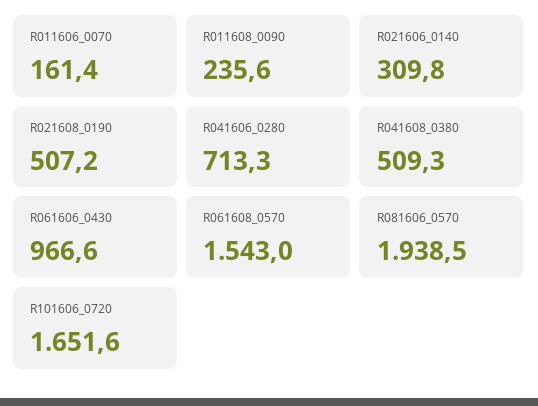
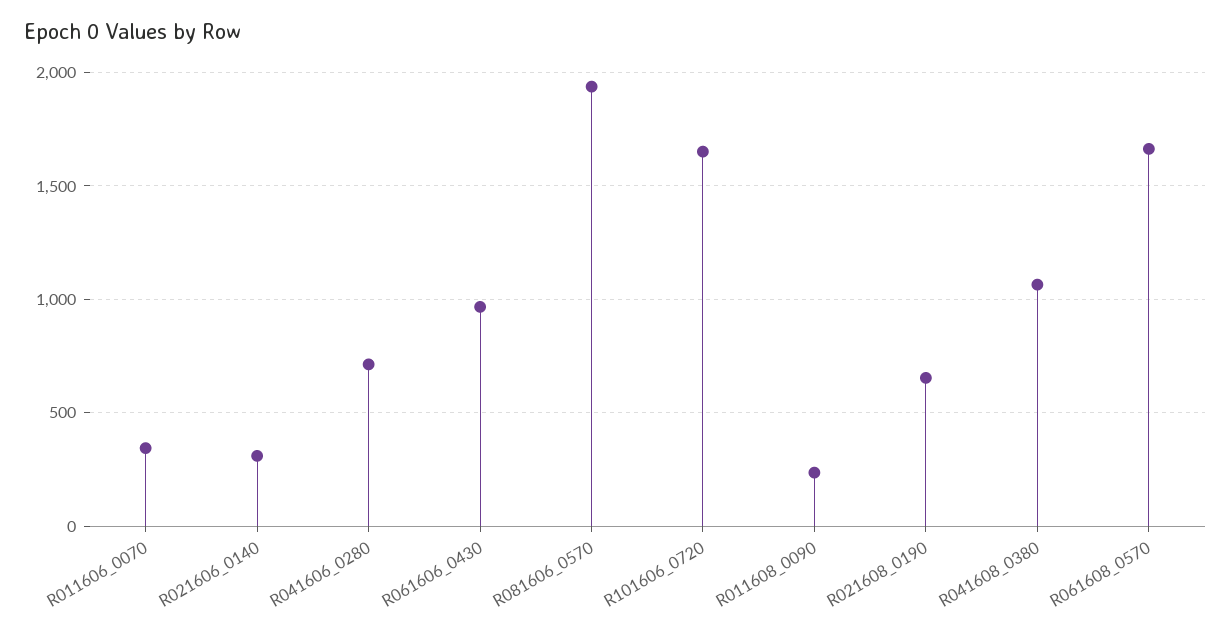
R011606_0070: 161.4 -> 350
R021608_0190: 507.2 -> 650
R041608_0380: 509.3 -> 1050
R061608_0570: 1543 -> 1650

